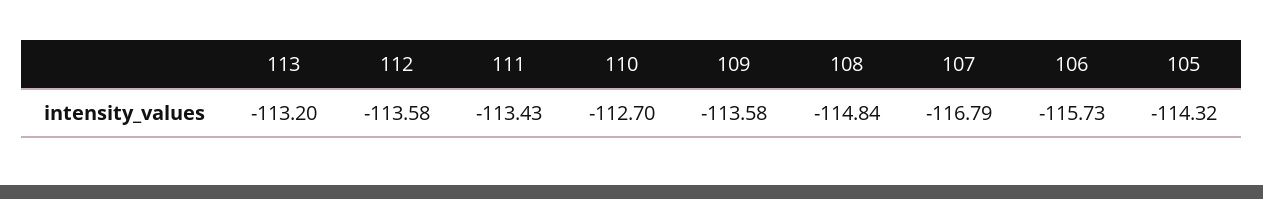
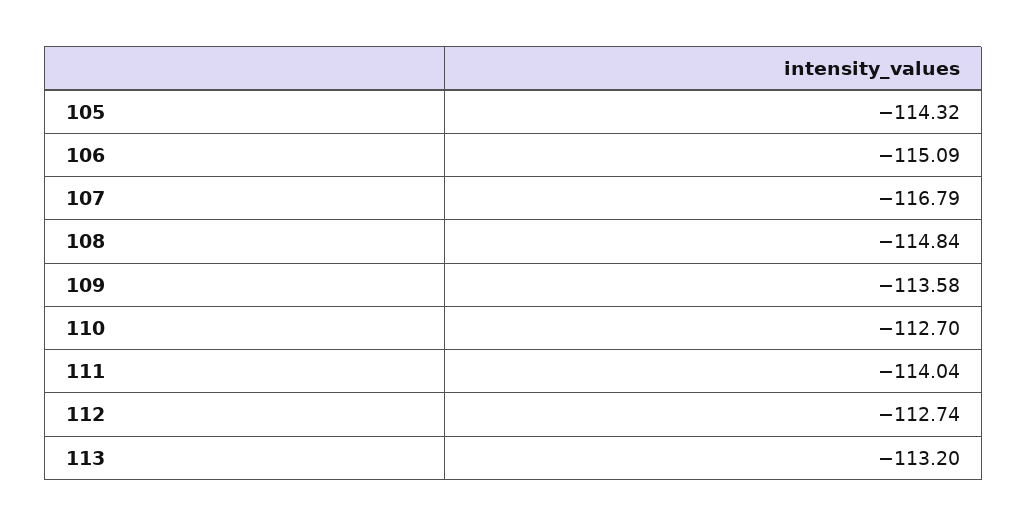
112: -113.58 -> -112.74
111: -113.43 -> -114.04
106: -115.73 -> -115.09

